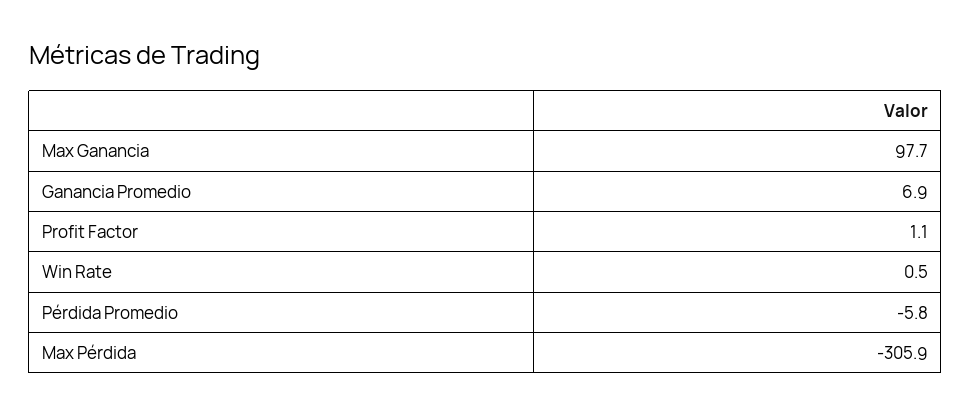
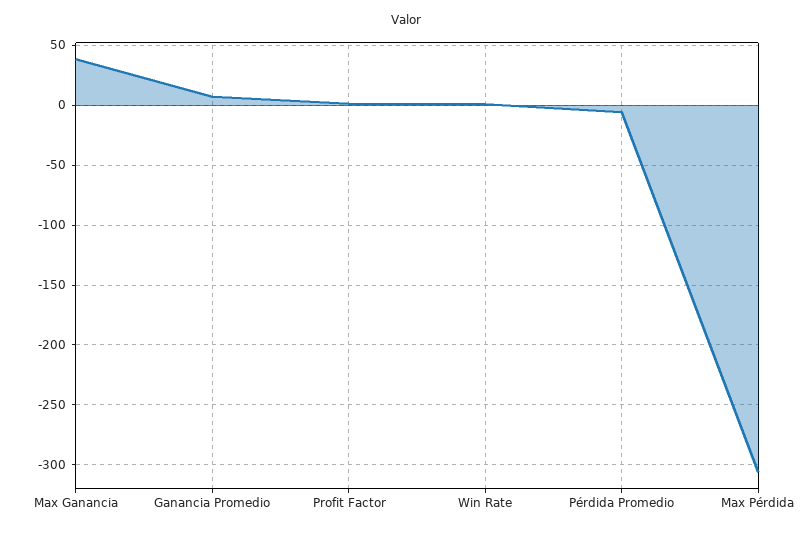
Max Ganancia: 97.7 -> 40

